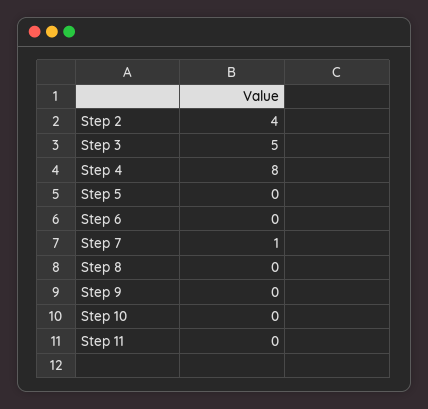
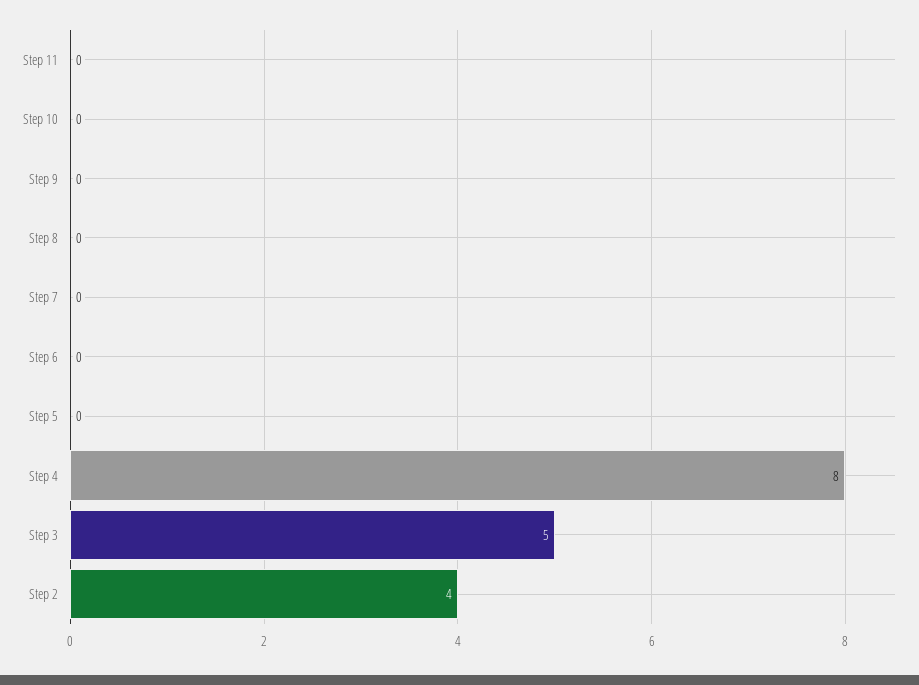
Step 7: 1 -> 0

